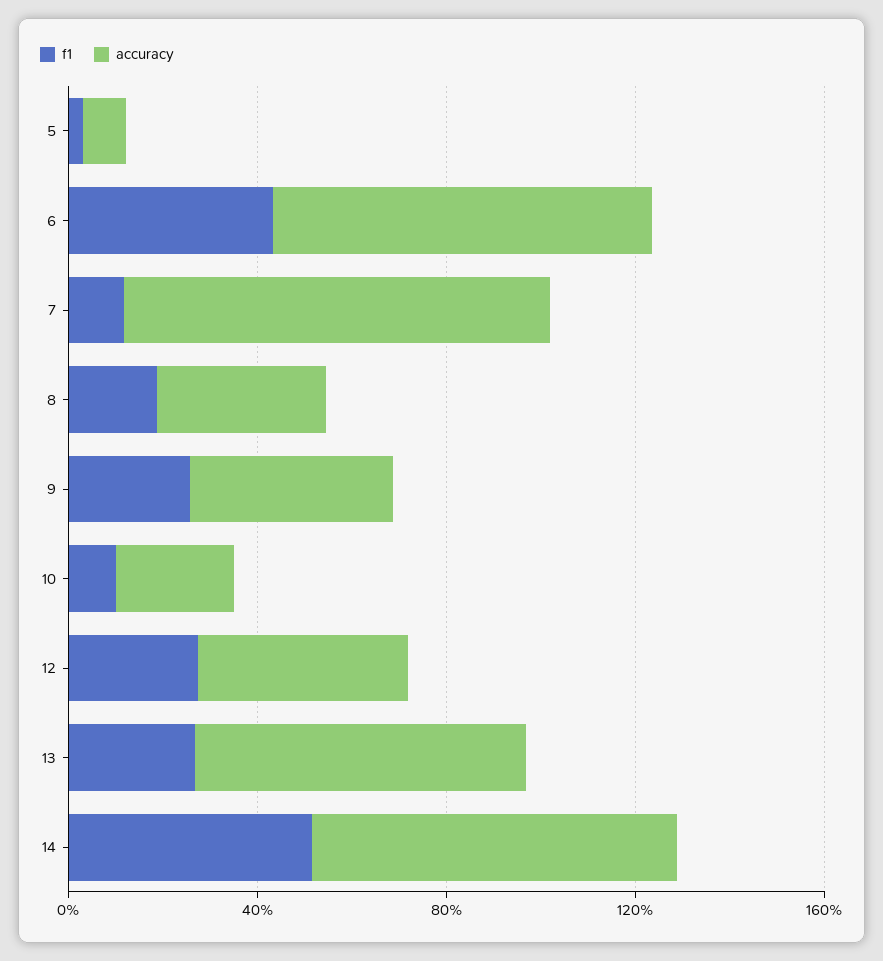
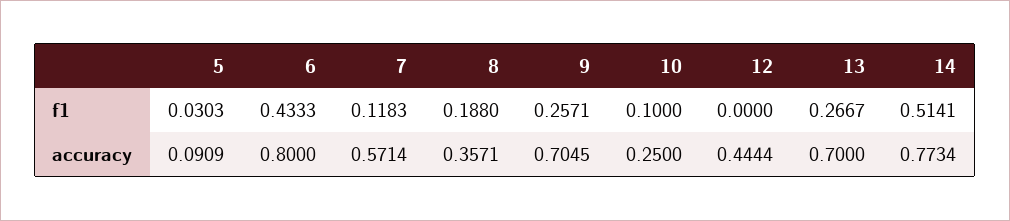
accuracy, 7: 0.9 -> 0.5714
accuracy, 9: 0.4 -> 0.7045
f1, 12: 0.3 -> 0

